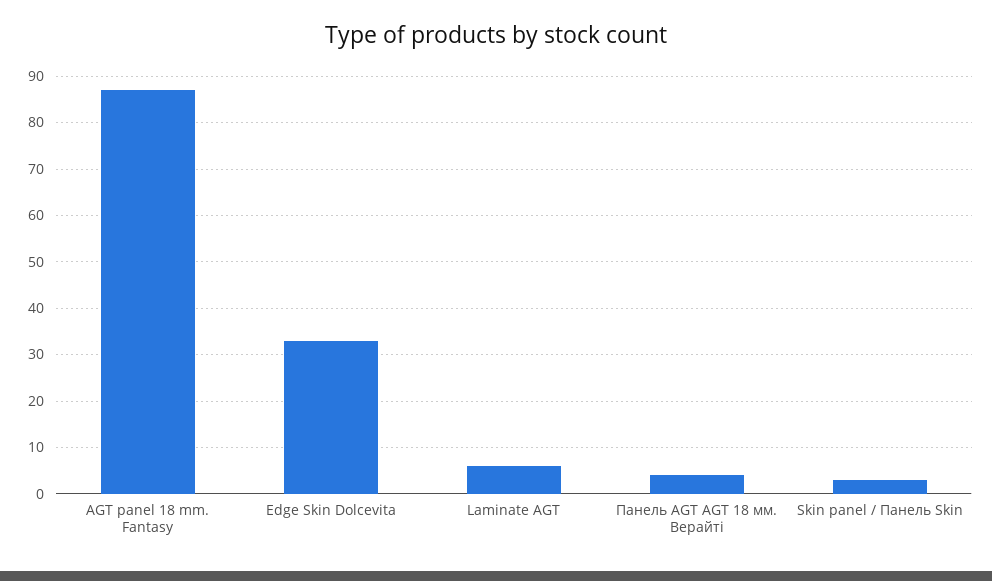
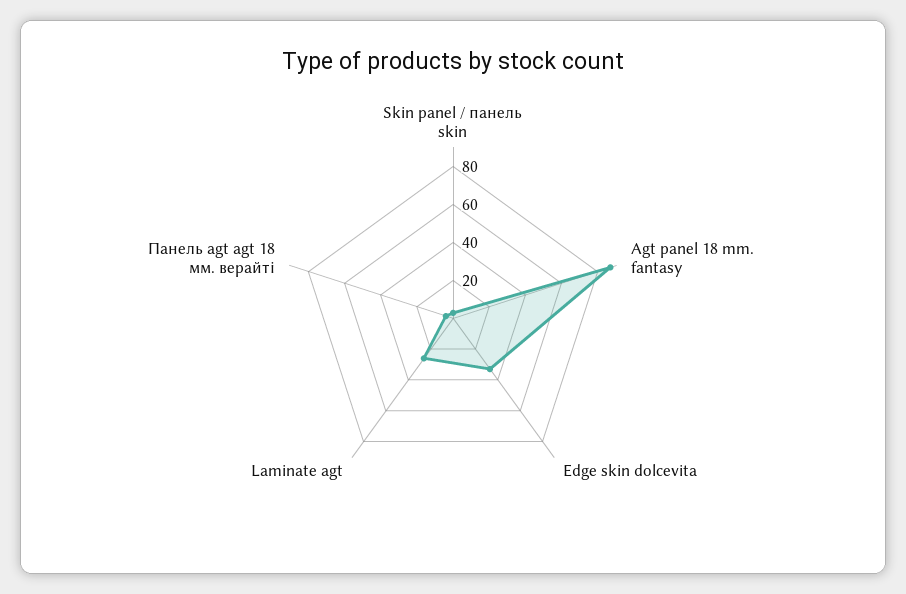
Laminate AGT: 5 -> 25

